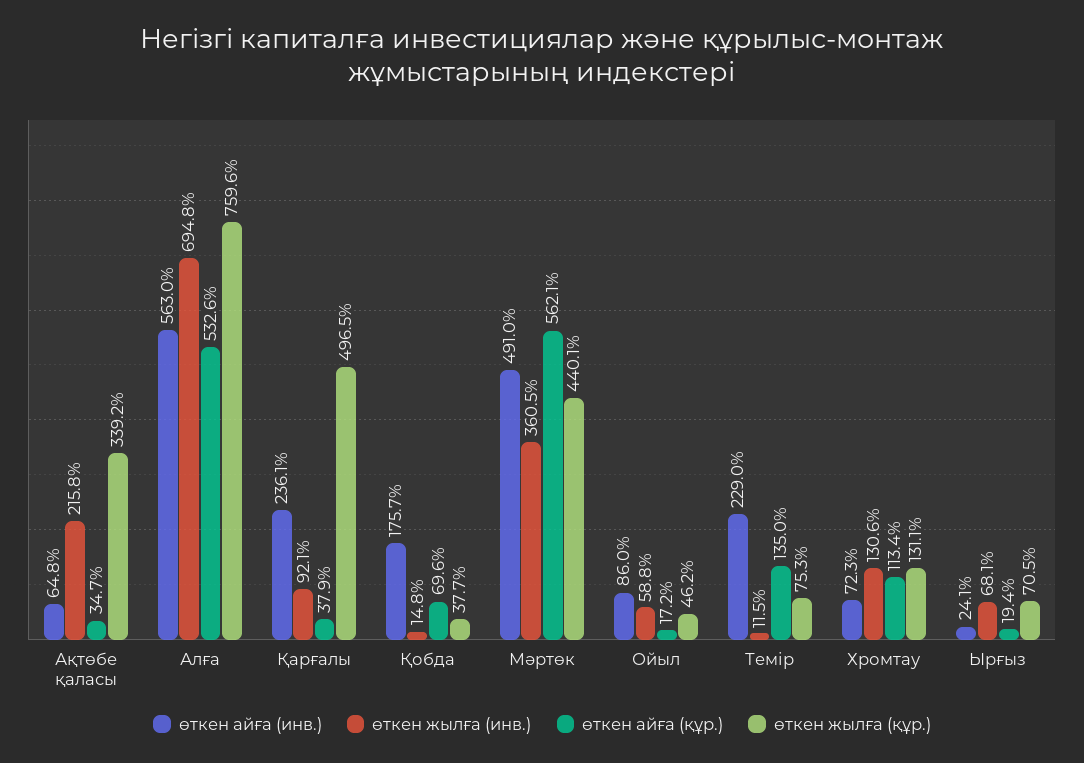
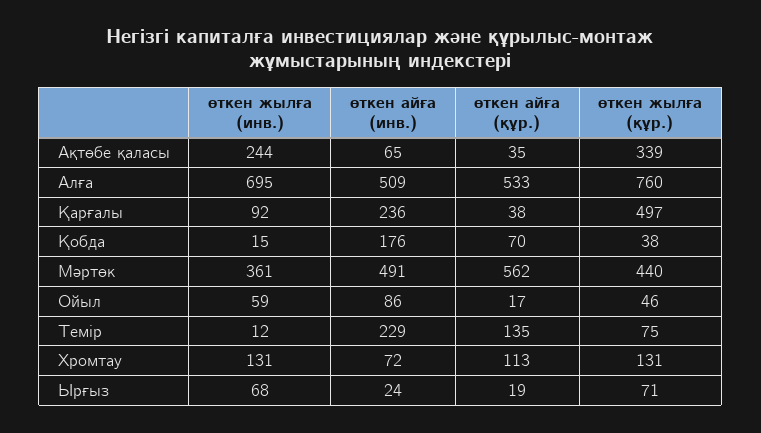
өткен жылға (инв.), Ақтөбе қаласы: 215.8 -> 244
өткен айға (инв.), Алға: 563 -> 509

